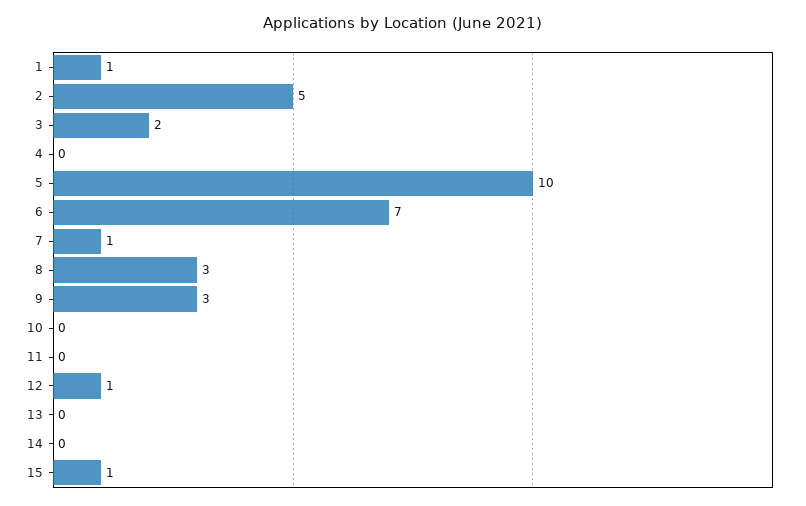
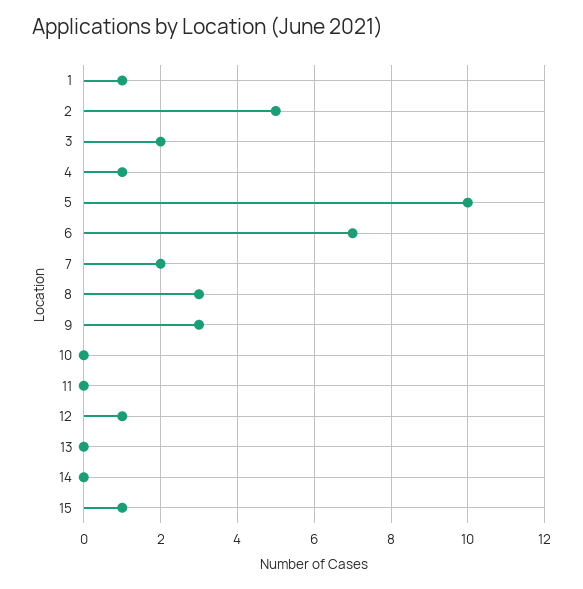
4: 0 -> 1
7: 1 -> 2

